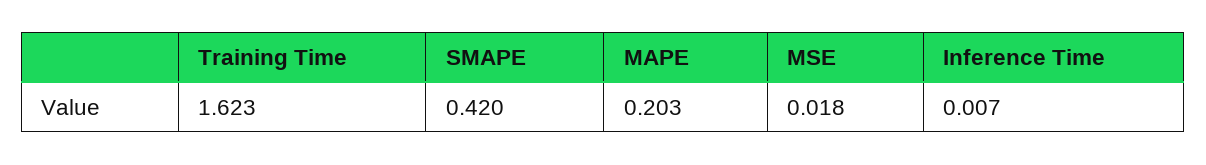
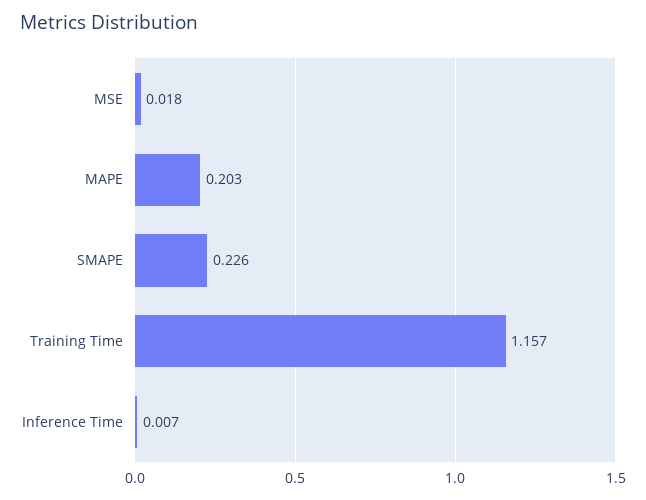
Training Time: 1.623 -> 1.157
SMAPE: 0.42 -> 0.226

